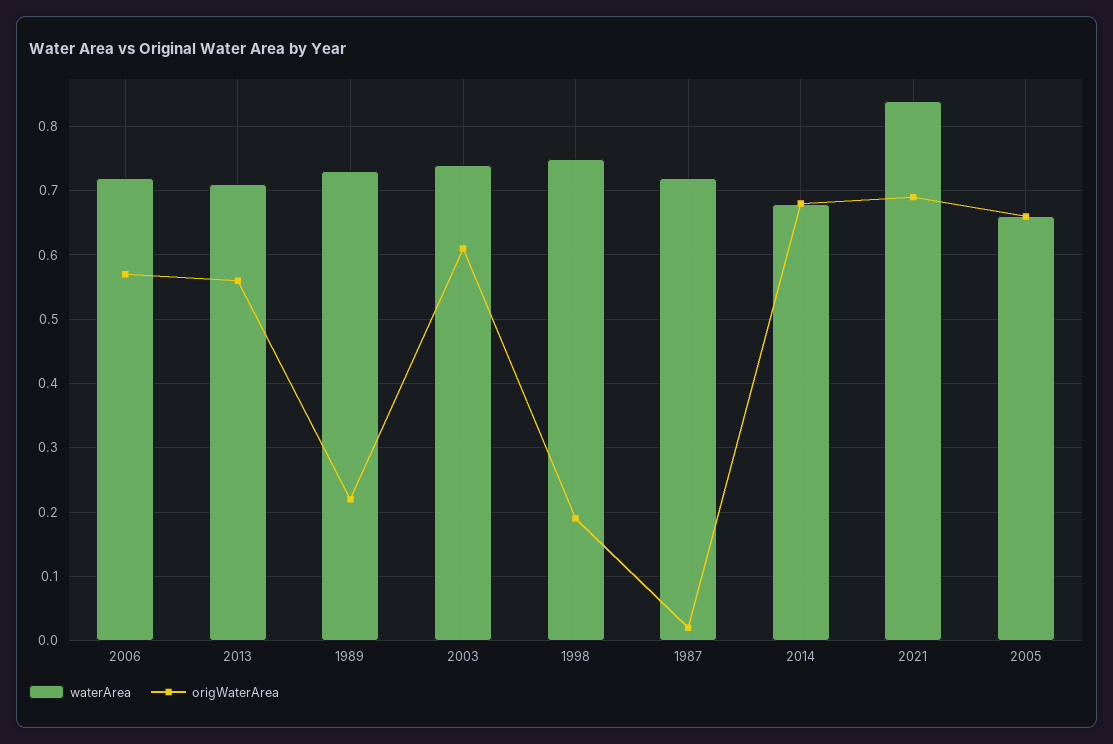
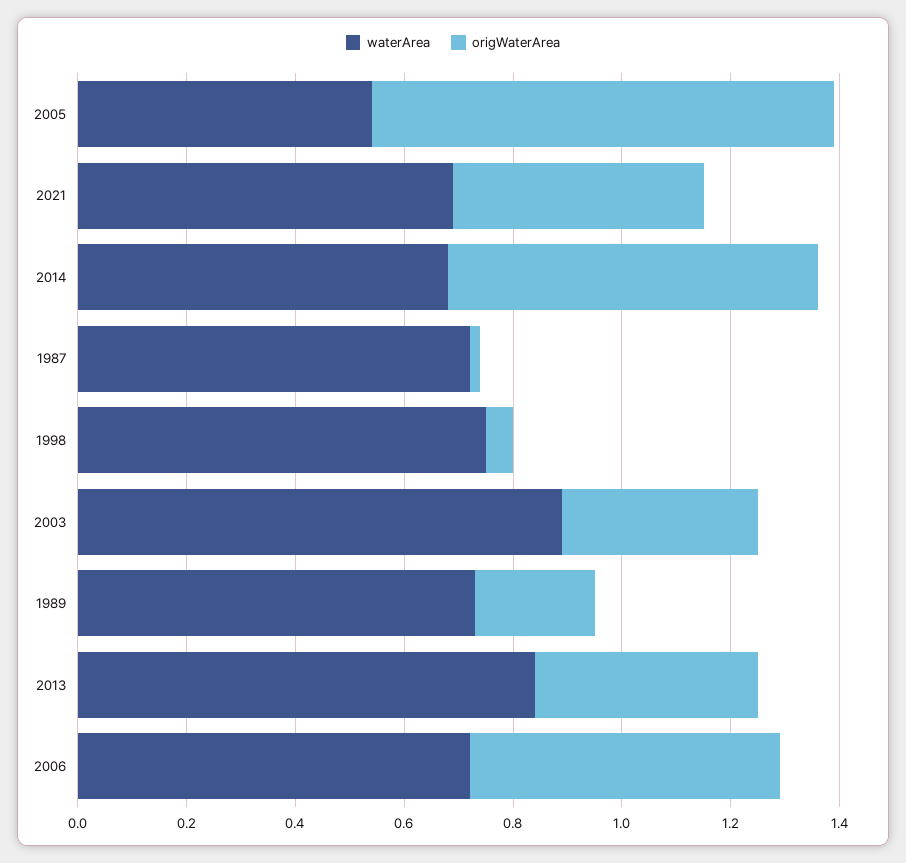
waterArea, 2013: 0.71 -> 0.85
origWaterArea, 2013: 0.56 -> 0.4
waterArea, 2003: 0.74 -> 0.9
origWaterArea, 2003: 0.61 -> 0.35
origWaterArea, 1998: 0.19 -> 0.05
waterArea, 2021: 0.84 -> 0.7
origWaterArea, 2021: 0.69 -> 0.45
waterArea, 2005: 0.66 -> 0.55
origWaterArea, 2005: 0.66 -> 0.85

